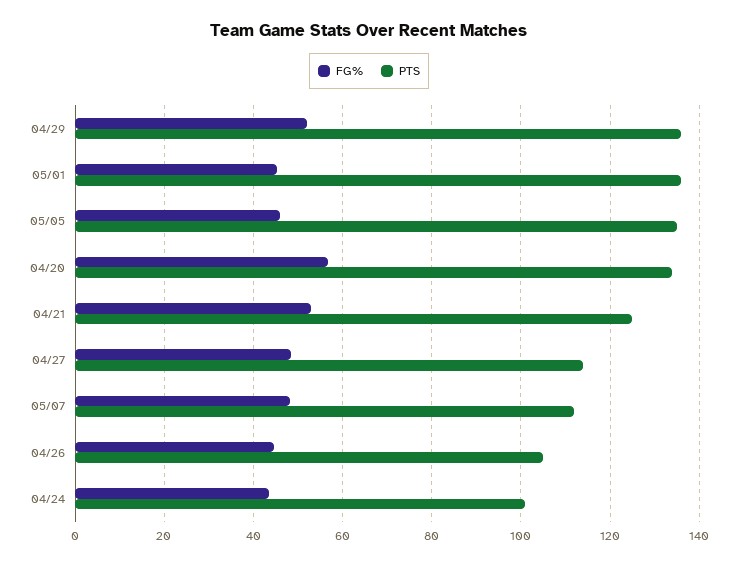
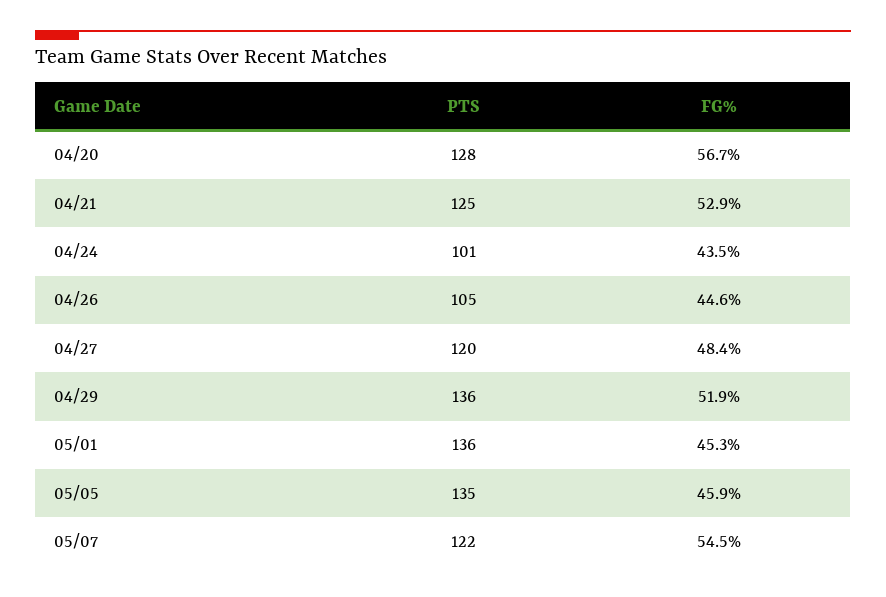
PTS, 04/20: 134 -> 128
PTS, 04/27: 114 -> 120
FG%, 05/07: 48 -> 54.5
PTS, 05/07: 112 -> 122

